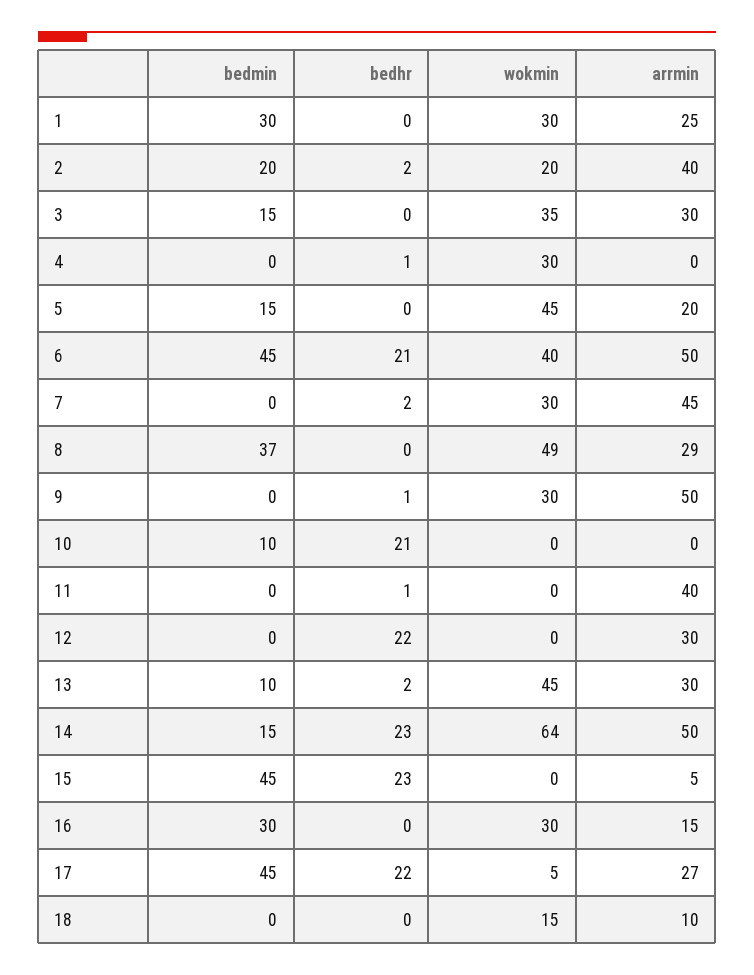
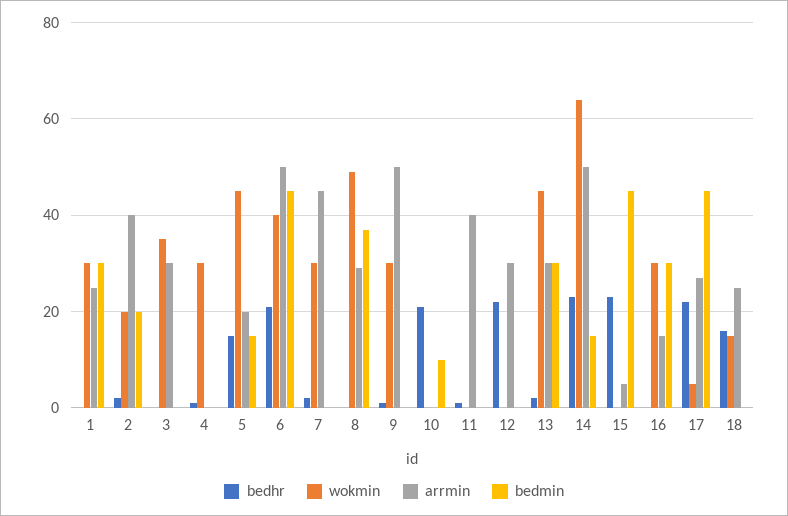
bedmin, 3: 15 -> 0
bedhr, 5: 0 -> 15
bedmin, 13: 10 -> 30
bedhr, 18: 0 -> 15
arrmin, 18: 10 -> 25

